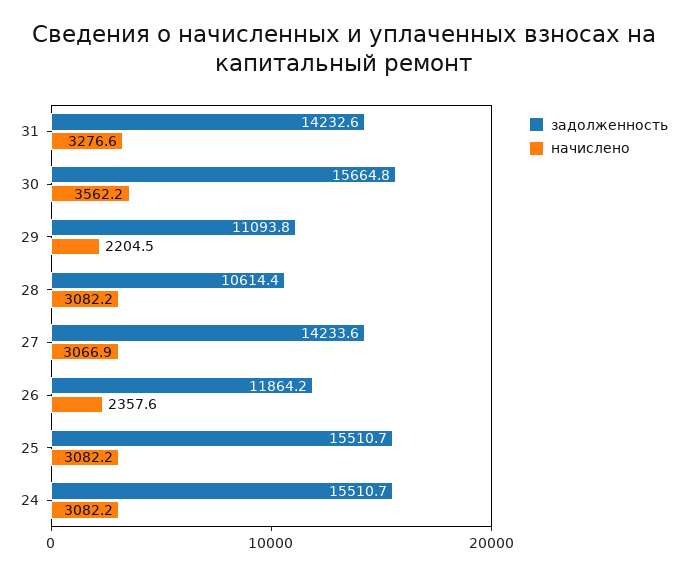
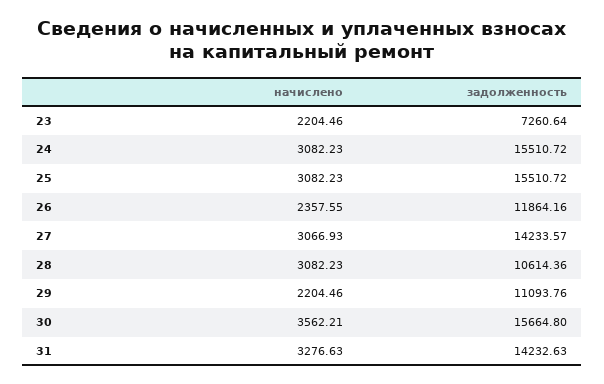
начислено, 23: none -> 2204.46
задолженность, 23: none -> 7260.64

